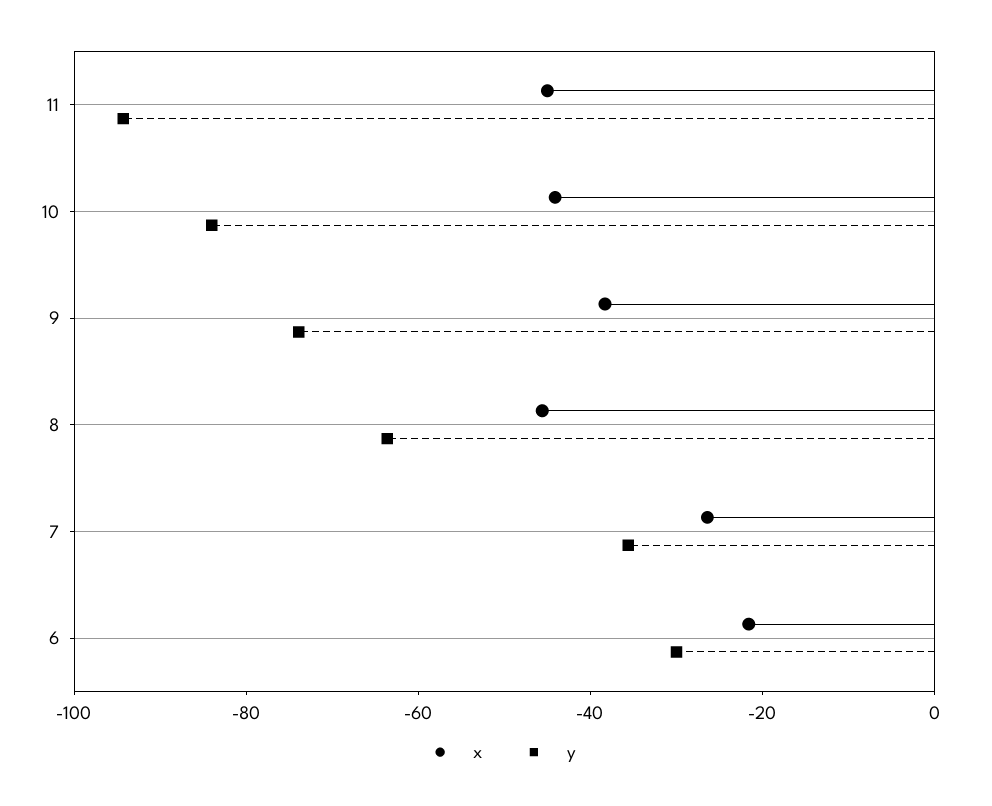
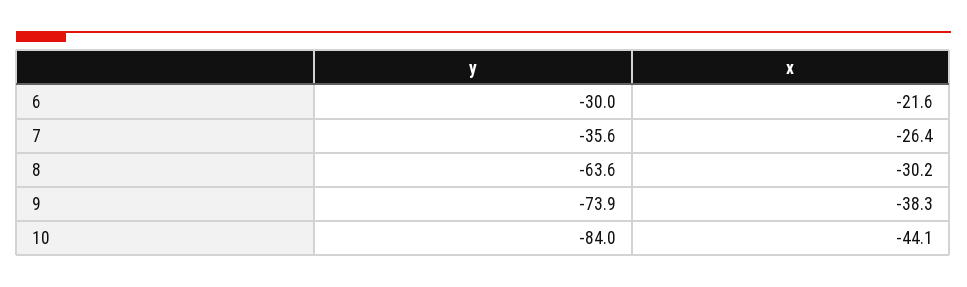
x, 11: -45 -> none
y, 11: -95 -> none
x, 8: -45 -> -30.2

